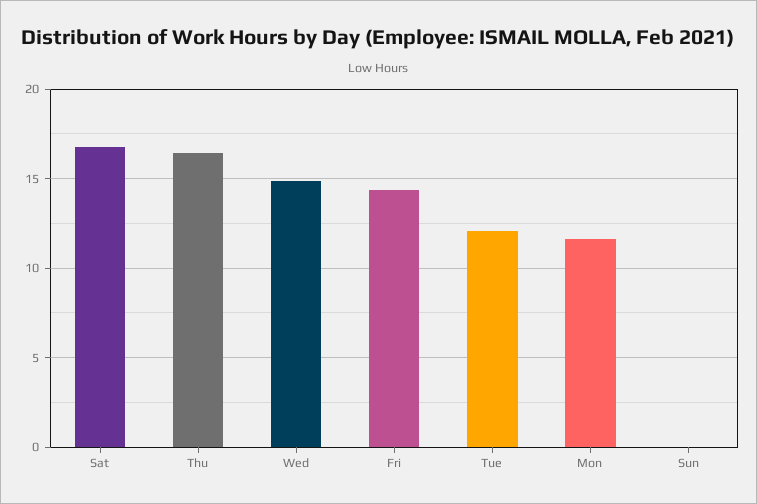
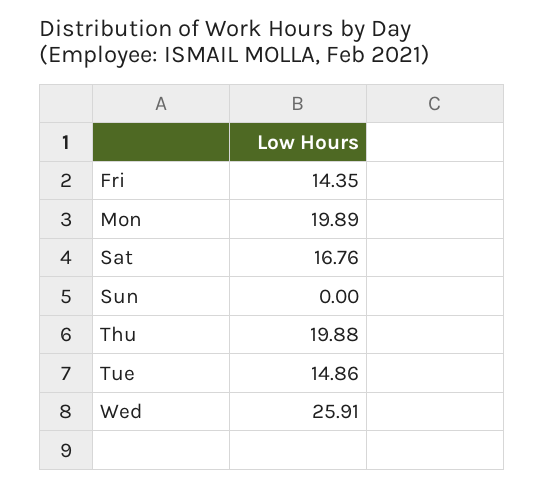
Thu: 16.5 -> 19.88
Wed: 15 -> 25.91
Tue: 12 -> 14.86
Mon: 11.5 -> 19.89

